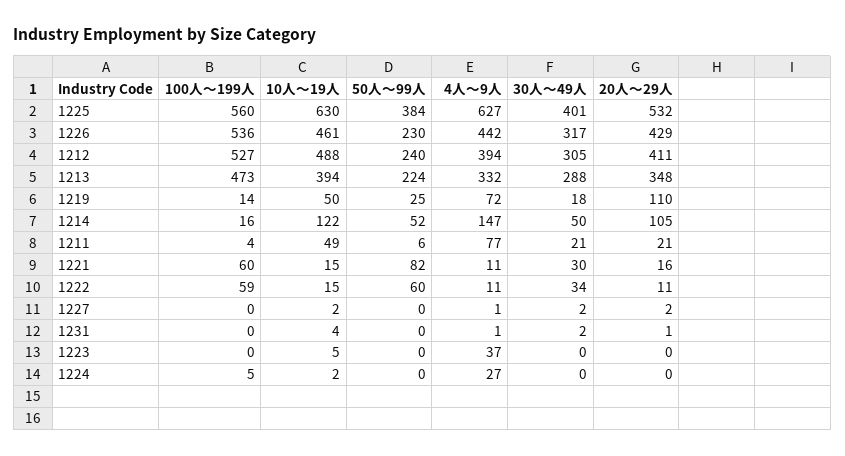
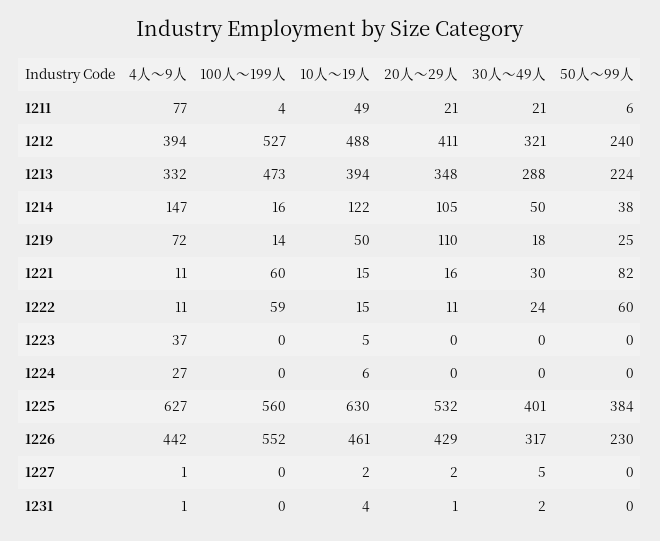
100人～199人, 1226: 536 -> 552
30人～49人, 1212: 305 -> 321
50人～99人, 1214: 52 -> 38
30人～49人, 1222: 34 -> 24
30人～49人, 1227: 2 -> 5
100人～199人, 1224: 5 -> 0
10人～19人, 1224: 2 -> 6

